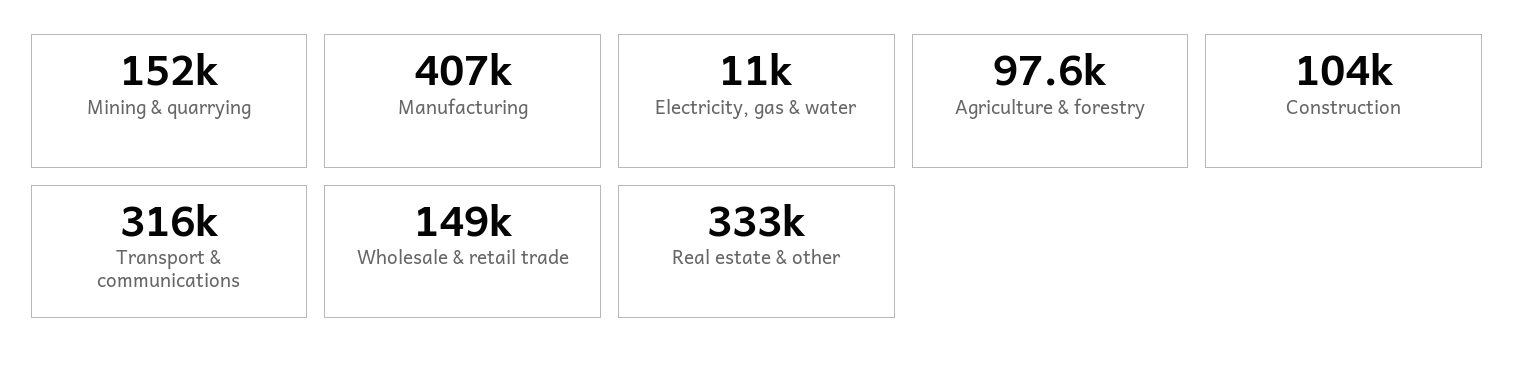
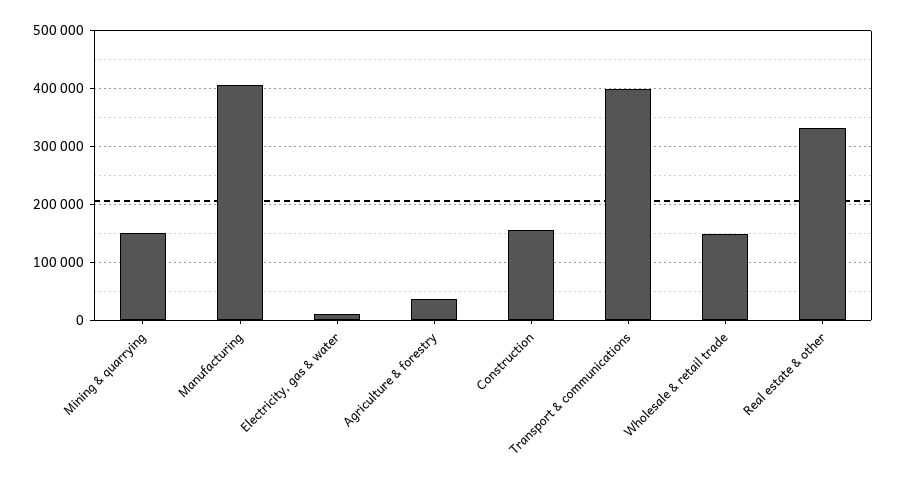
Agriculture & forestry: 97600 -> 40000
Construction: 104000 -> 160000
Transport & communications: 316000 -> 400000

